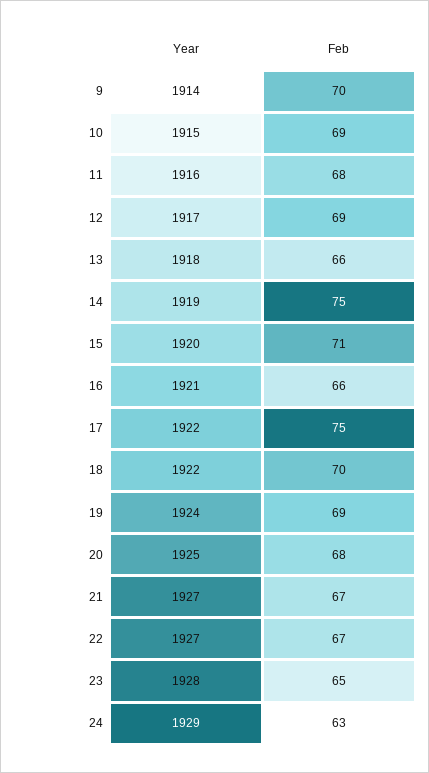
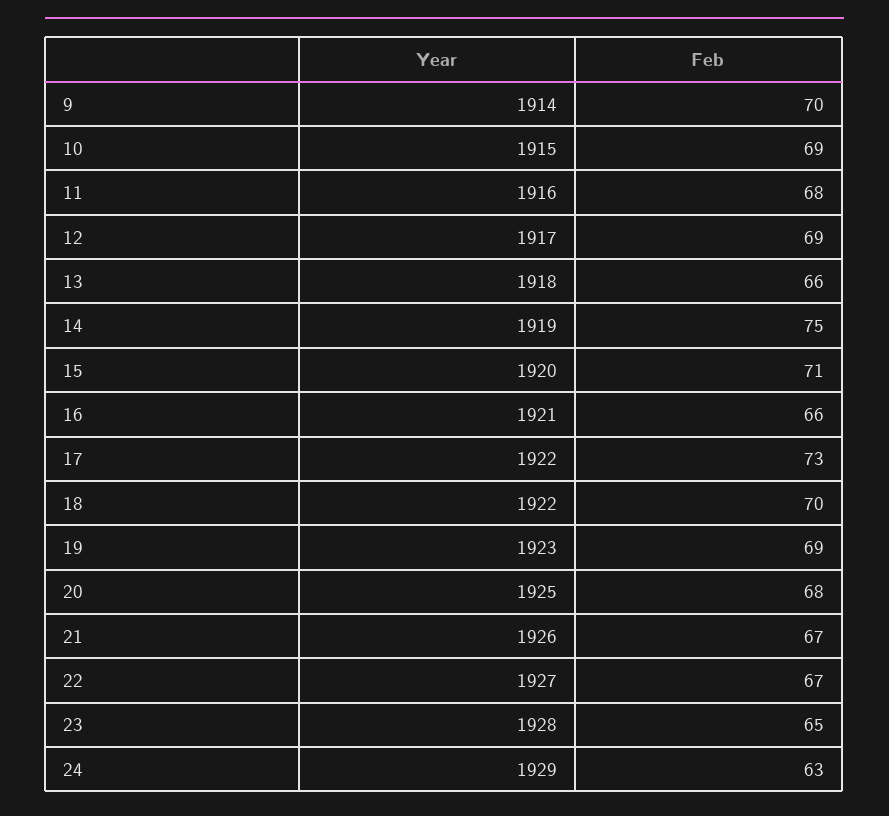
Feb, 17: 75 -> 73
Year, 19: 1924 -> 1923
Year, 21: 1927 -> 1926

